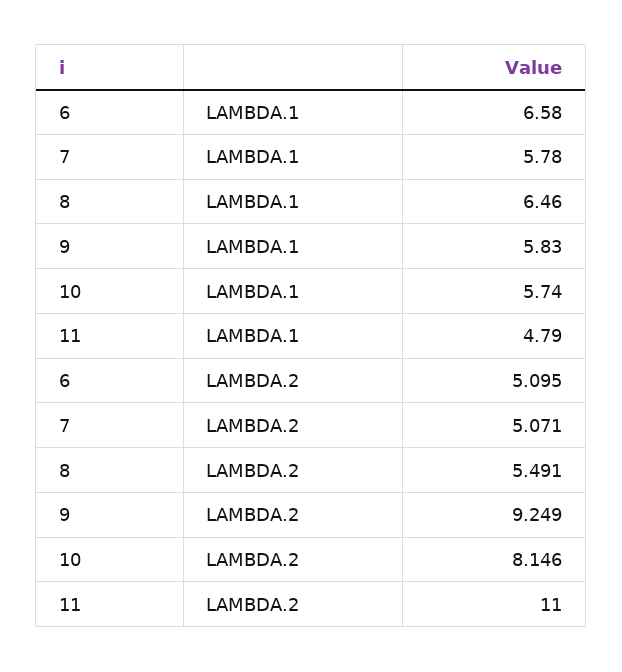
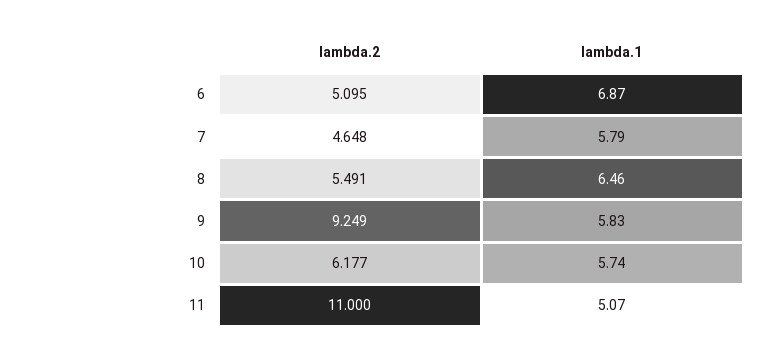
6, LAMBDA.1: 6.58 -> 6.87
7, LAMBDA.1: 5.78 -> 5.79
11, LAMBDA.1: 4.79 -> 5.07
7, LAMBDA.2: 5.071 -> 4.648
10, LAMBDA.2: 8.146 -> 6.177

